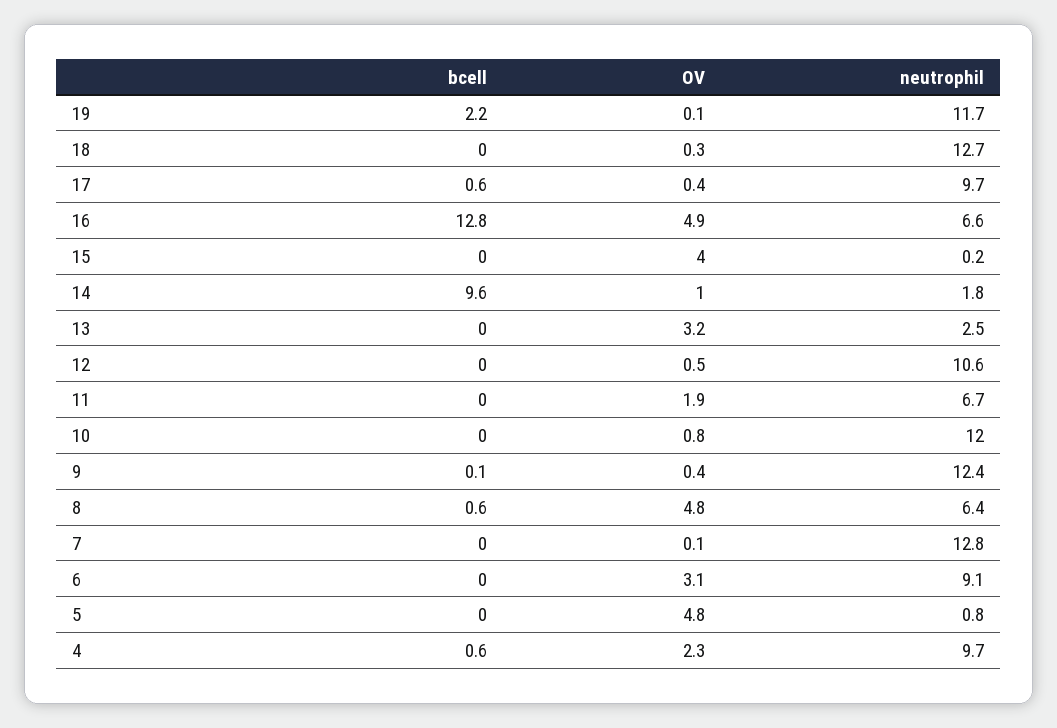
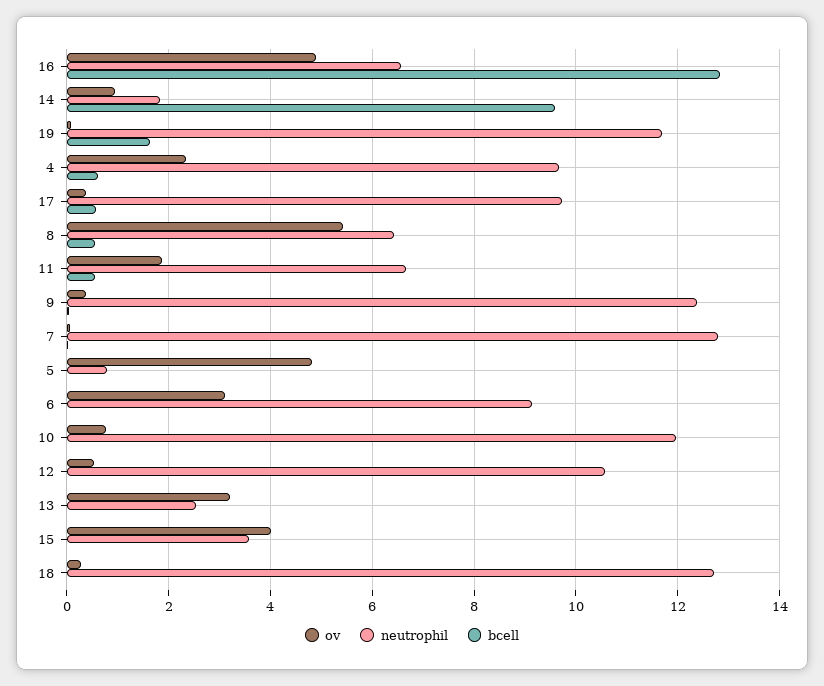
bcell, 19: 2.2 -> 1.6
neutrophil, 15: 0.2 -> 3.6
bcell, 11: 0 -> 0.6
OV, 8: 4.8 -> 5.4

